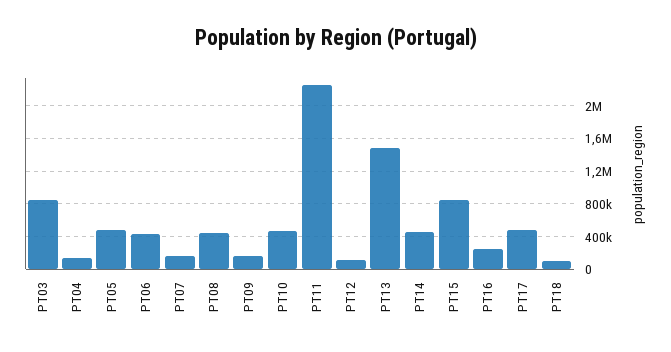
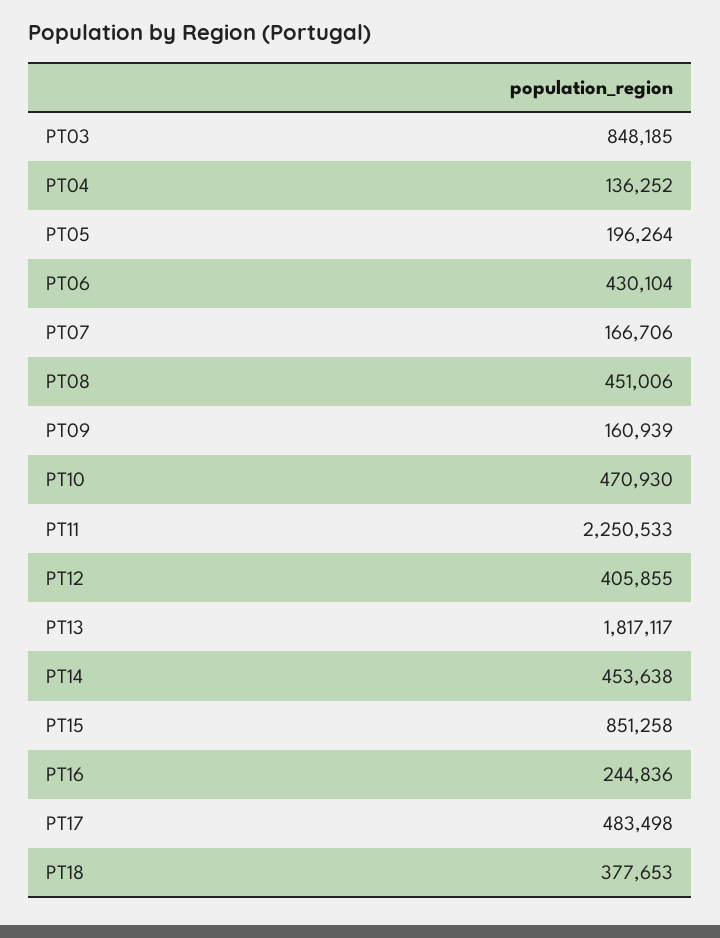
PT05: 500000 -> 196264
PT12: 100000 -> 405855
PT13: 1500000 -> 1817117
PT18: 100000 -> 377653

